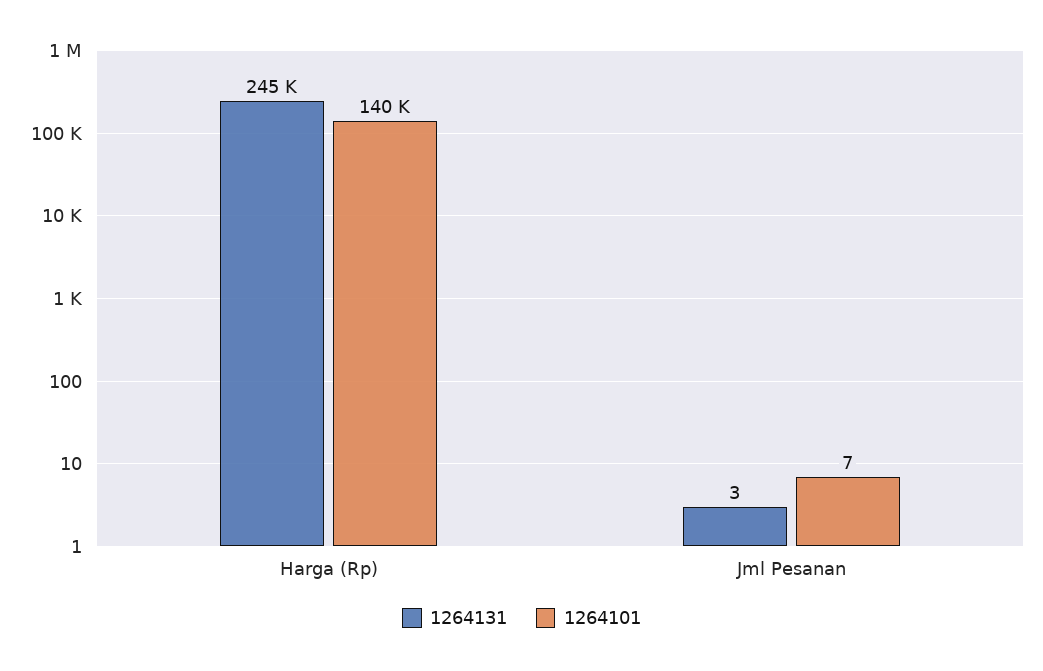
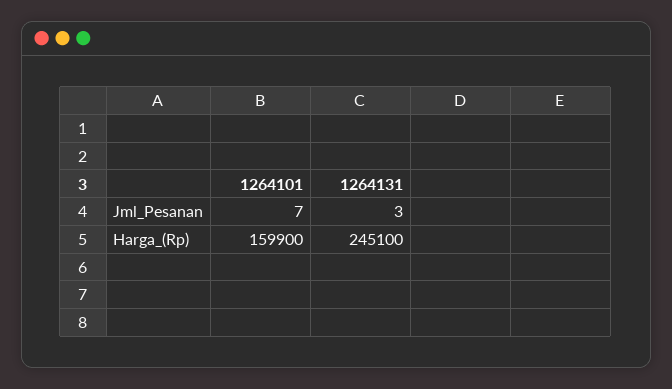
1264101, Harga (Rp): 140000 -> 159900

